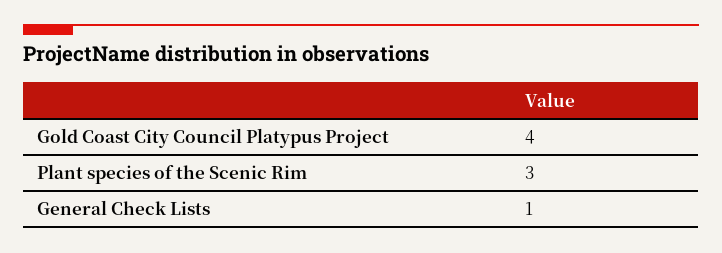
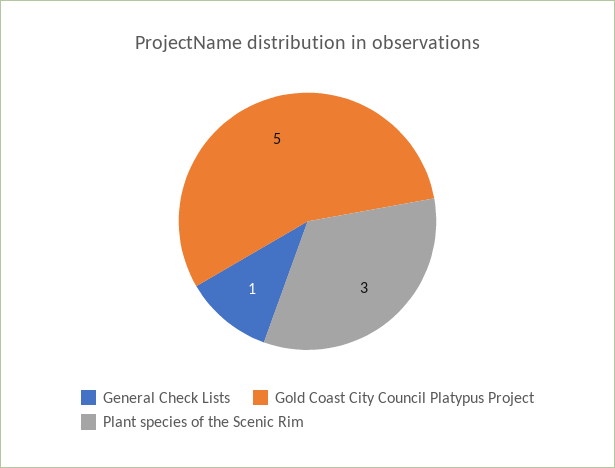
Gold Coast City Council Platypus Project: 4 -> 5

